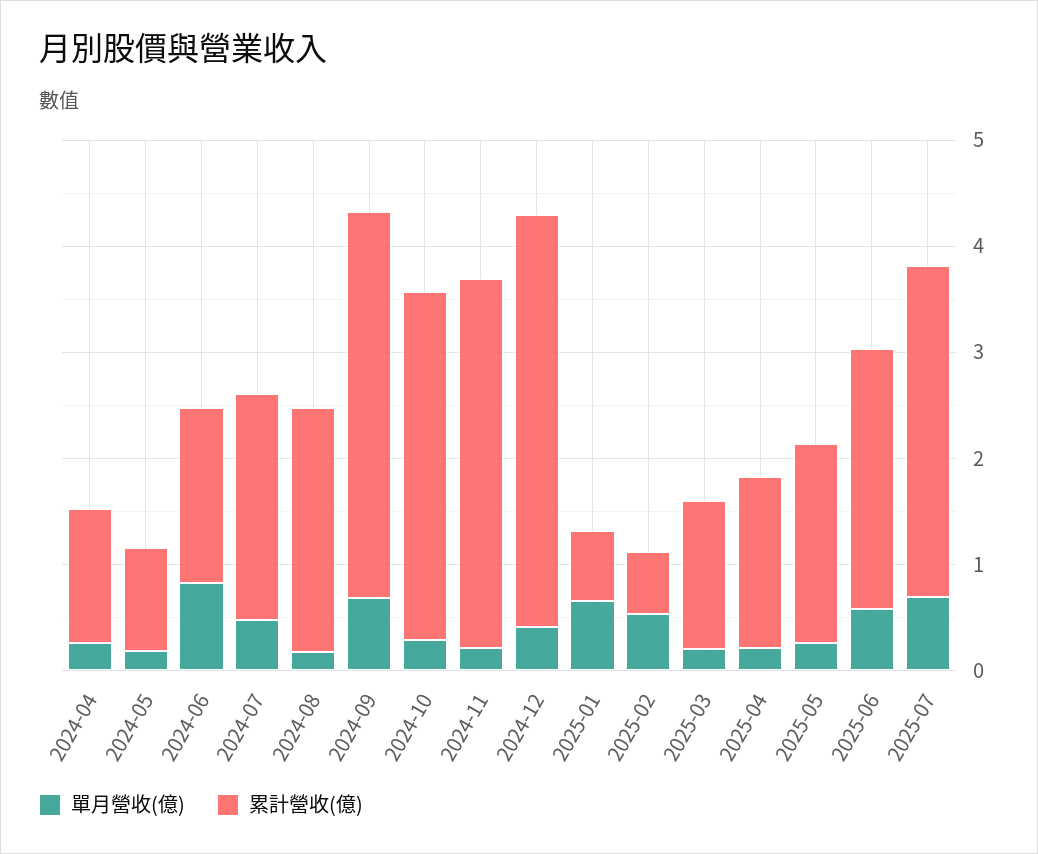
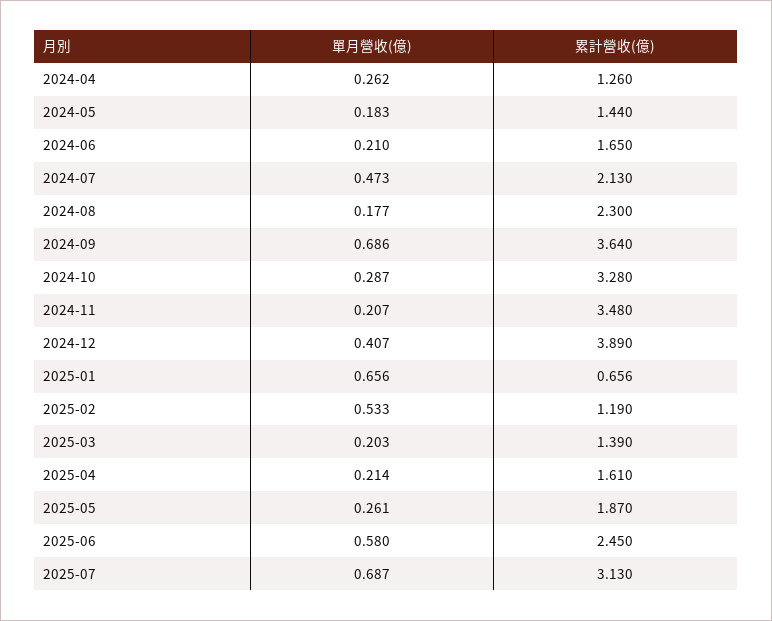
累計營收(億), 2024-05: 1 -> 1.44
單月營收(億), 2024-06: 0.8 -> 0.21
累計營收(億), 2025-02: 0.6 -> 1.19

